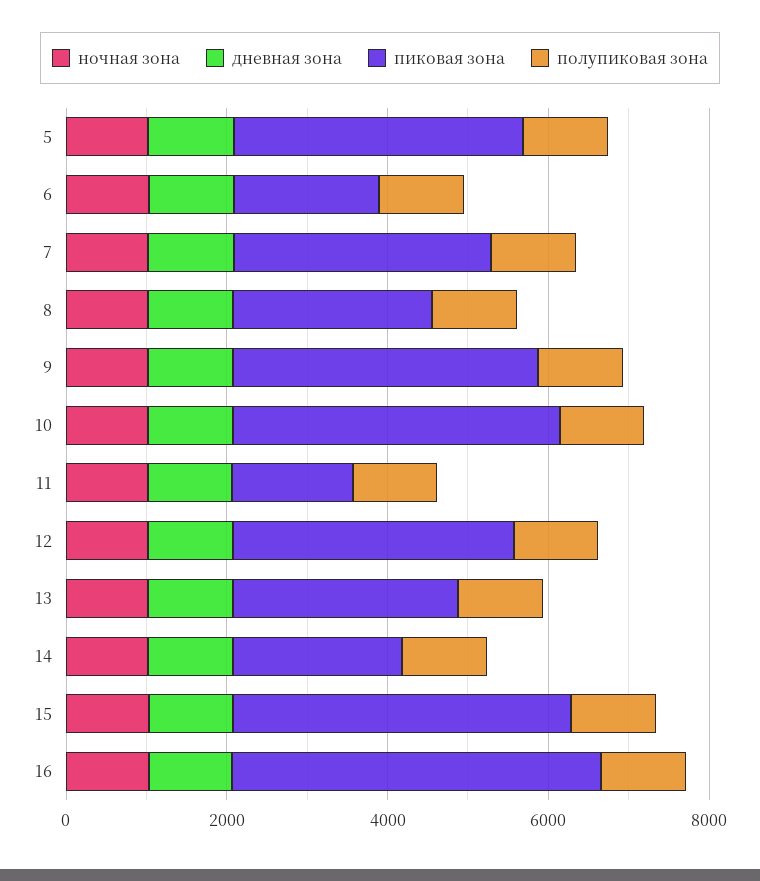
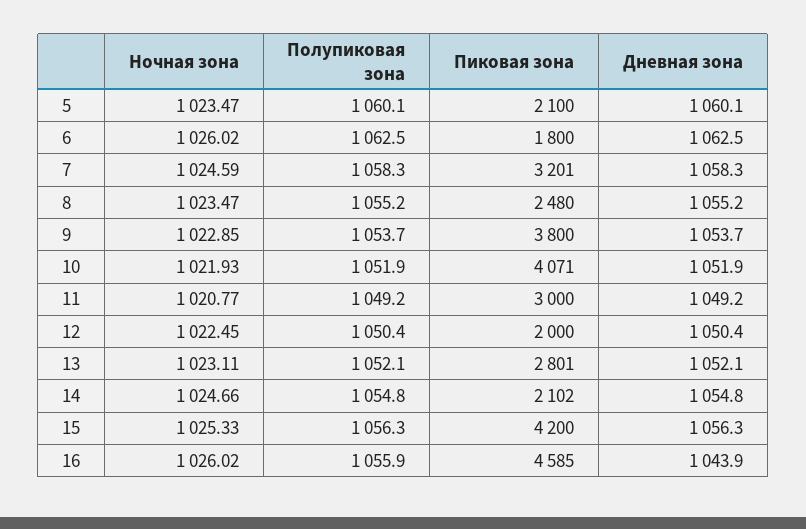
пиковая зона, 5: 3500 -> 2100
пиковая зона, 11: 1500 -> 3000
пиковая зона, 12: 3500 -> 2000

